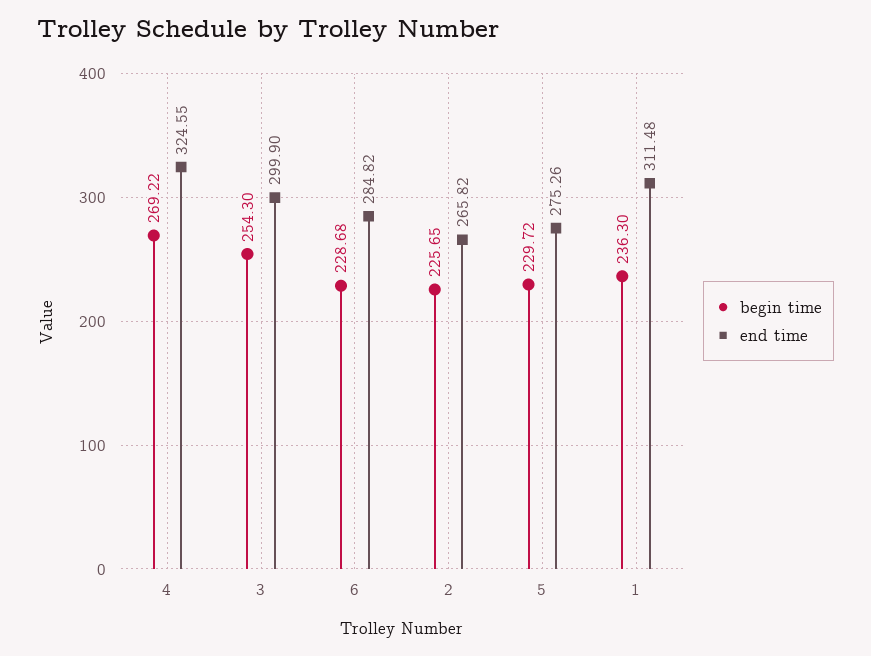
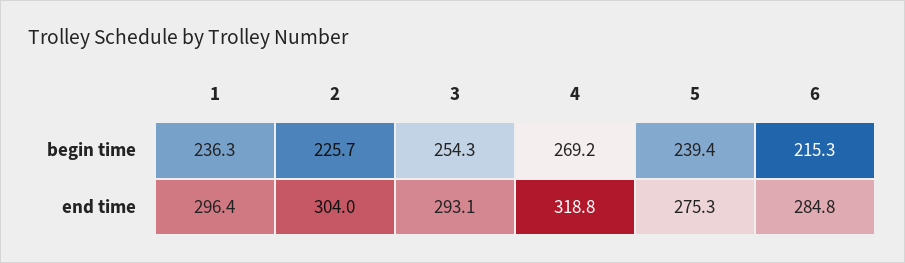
end time, 4: 324.55 -> 318.8
end time, 3: 299.9 -> 293.1
begin time, 6: 228.68 -> 215.3
end time, 2: 265.82 -> 304
begin time, 5: 229.72 -> 239.4
end time, 1: 311.48 -> 296.4

